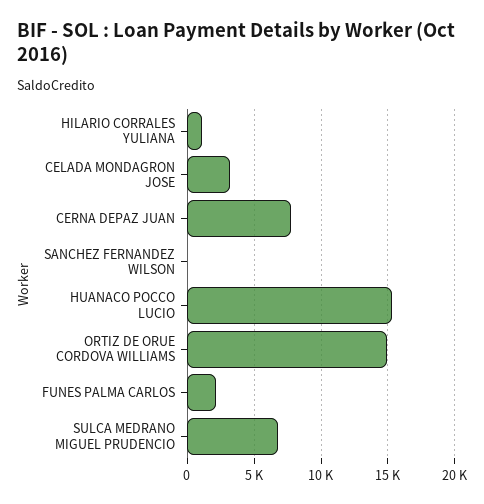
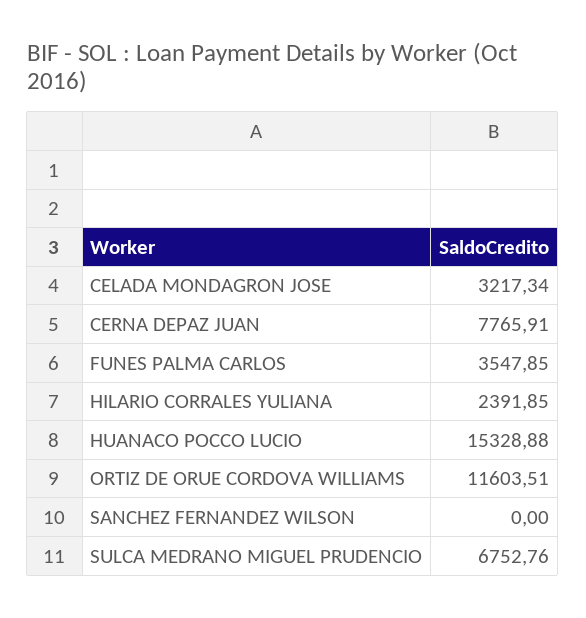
HILARIO CORRALES YULIANA: 1000 -> 2391.85
ORTIZ DE ORUE CORDOVA WILLIAMS: 15000 -> 11603.51
FUNES PALMA CARLOS: 2000 -> 3547.85

